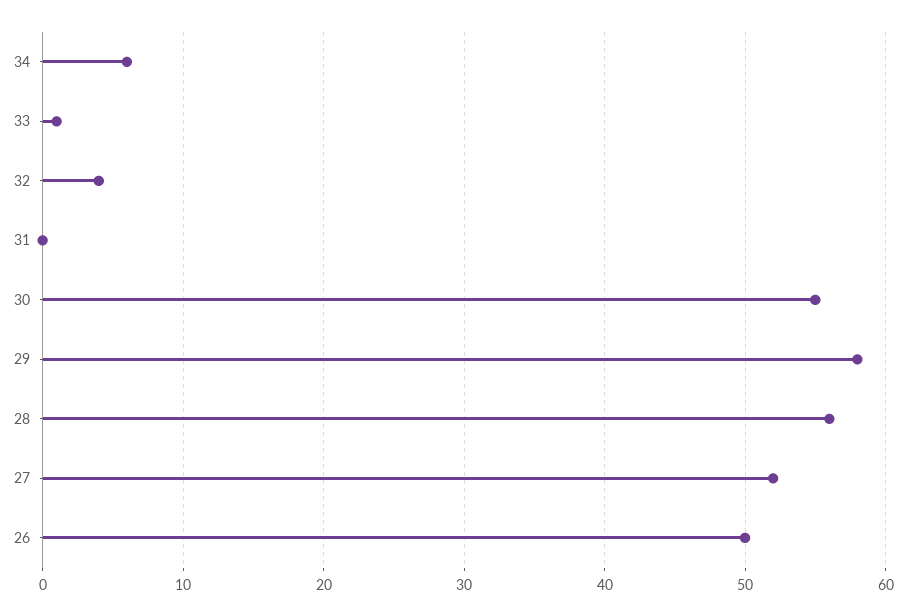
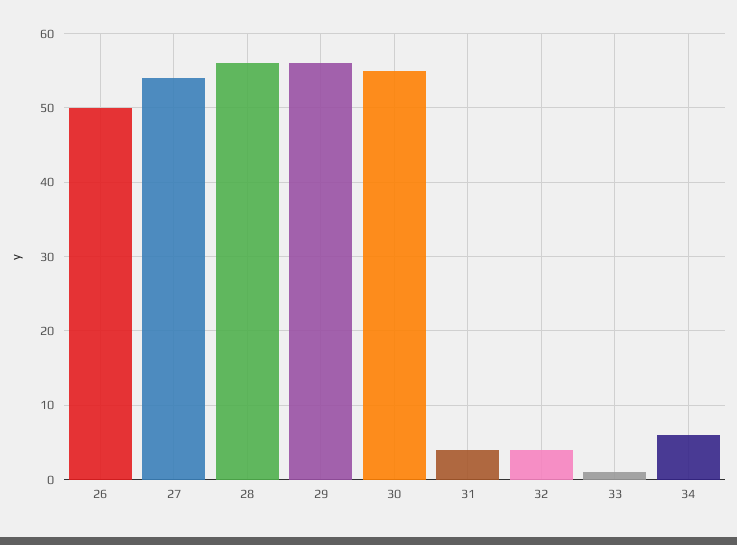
31: 0 -> 4
29: 58 -> 56
27: 52 -> 54

